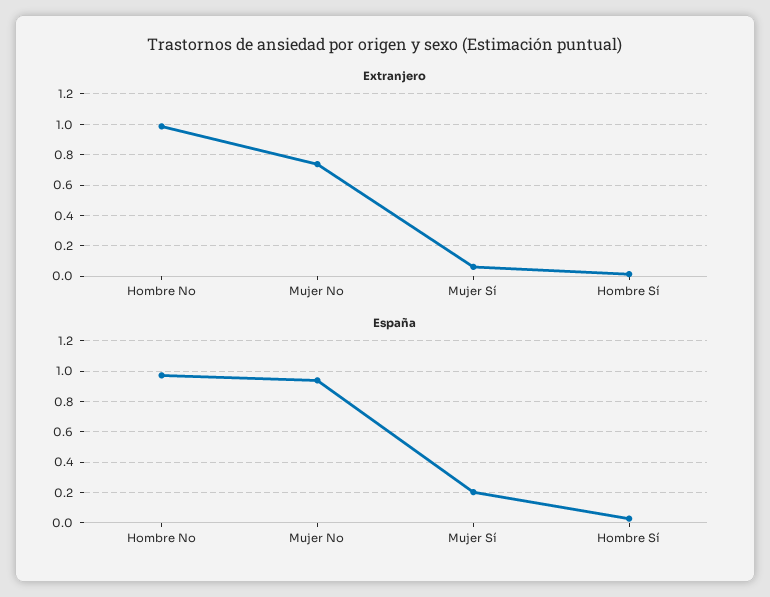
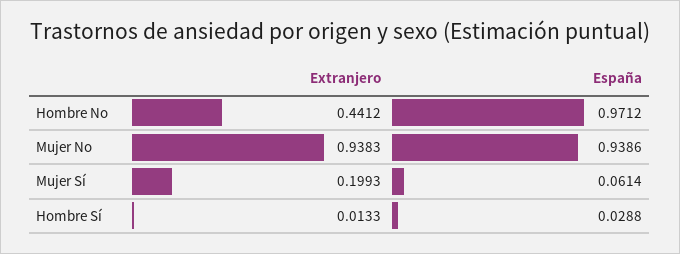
Extranjero, Hombre No: 1 -> 0.4412
Extranjero, Mujer No: 0.75 -> 0.9383
Extranjero, Mujer Sí: 0.05 -> 0.1993
España, Mujer Sí: 0.2 -> 0.0614

